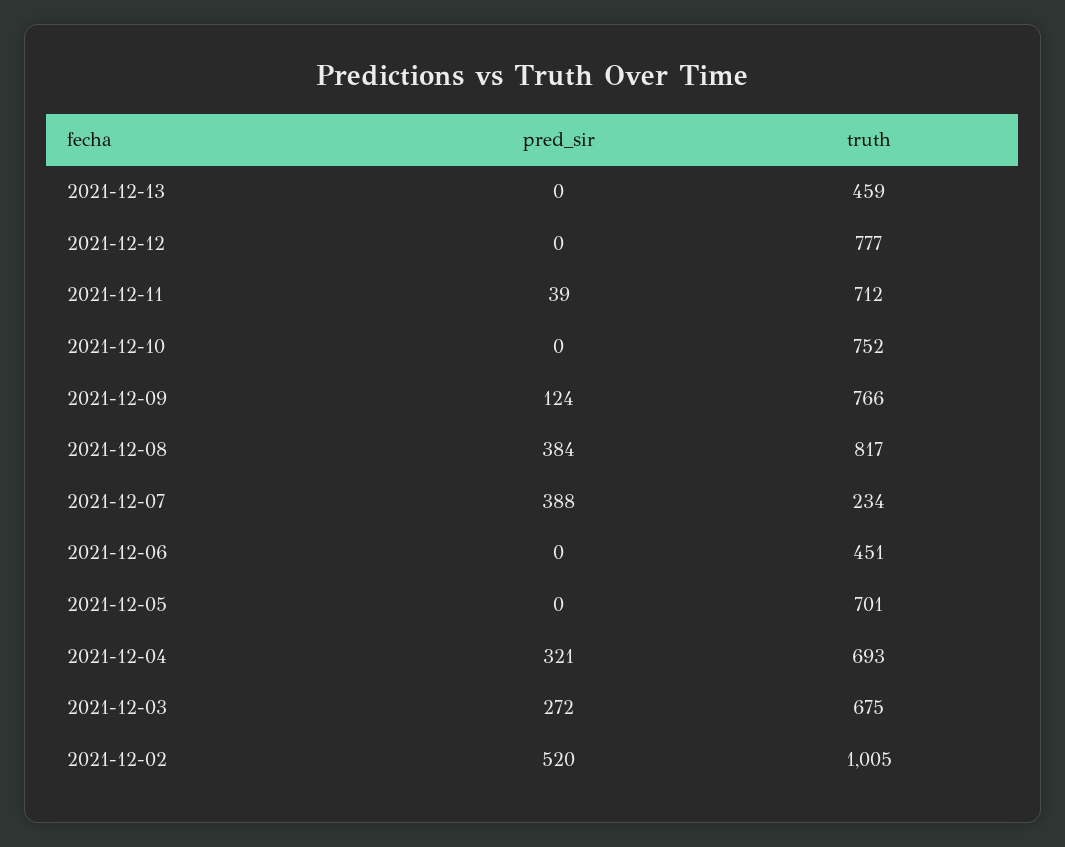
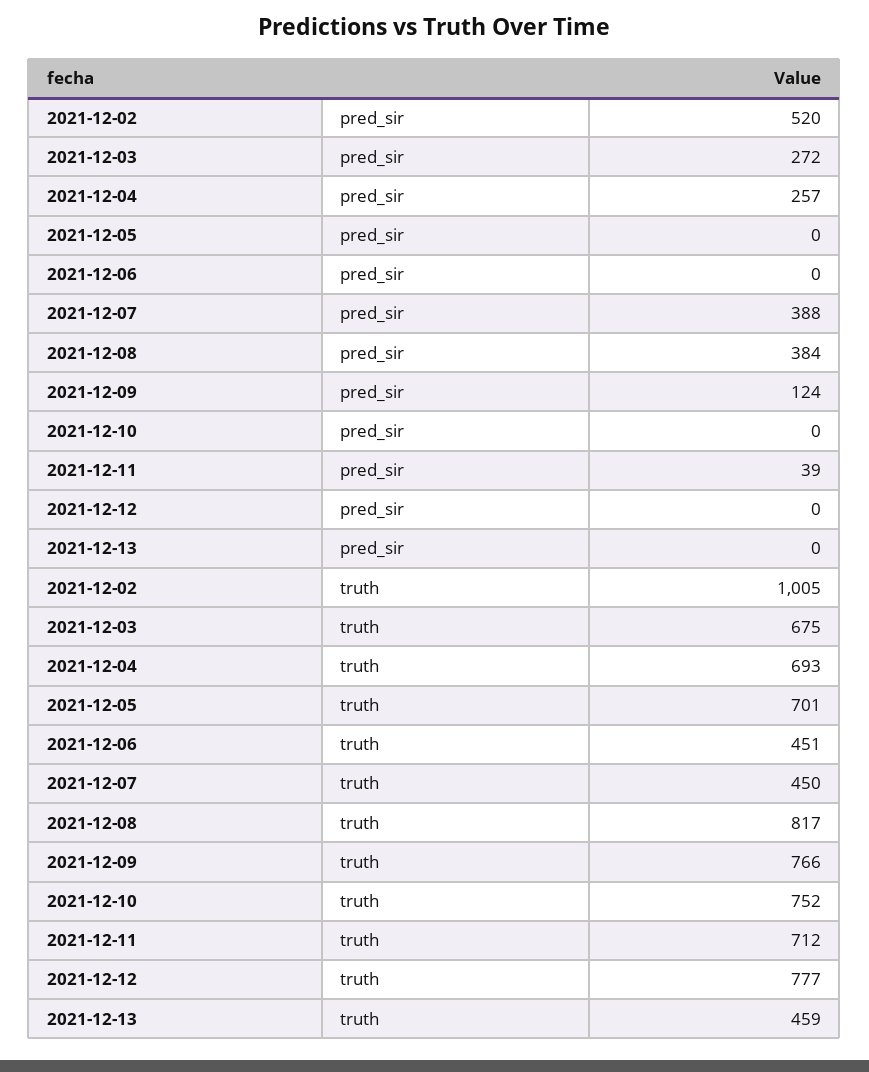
truth, 2021-12-07: 234 -> 450
pred_sir, 2021-12-04: 321 -> 257

